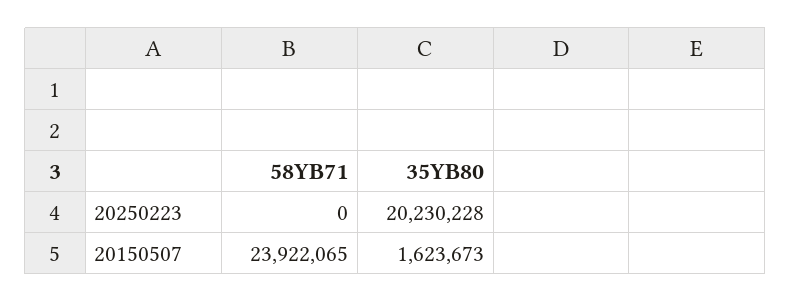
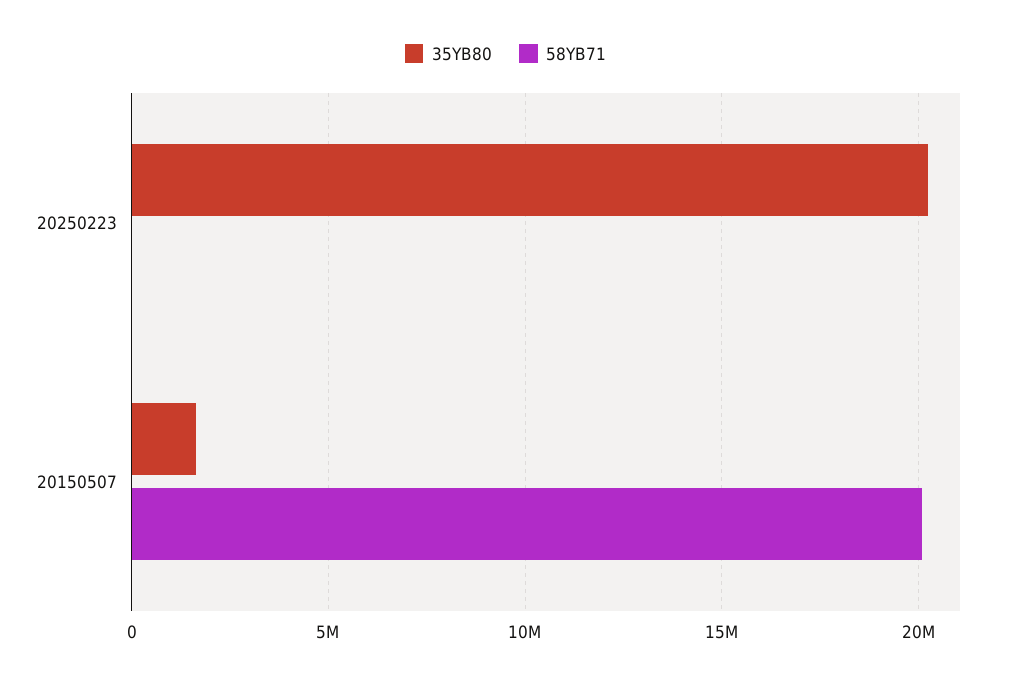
58YB71, 20150507: 23922065 -> 20000000

